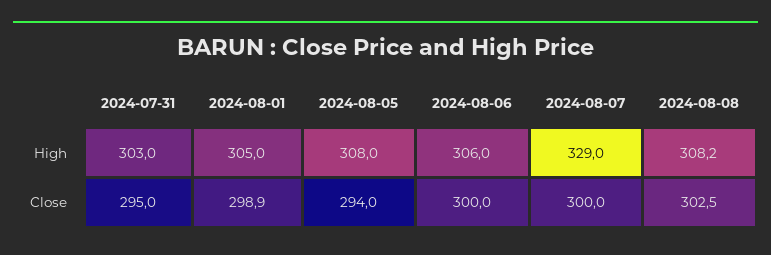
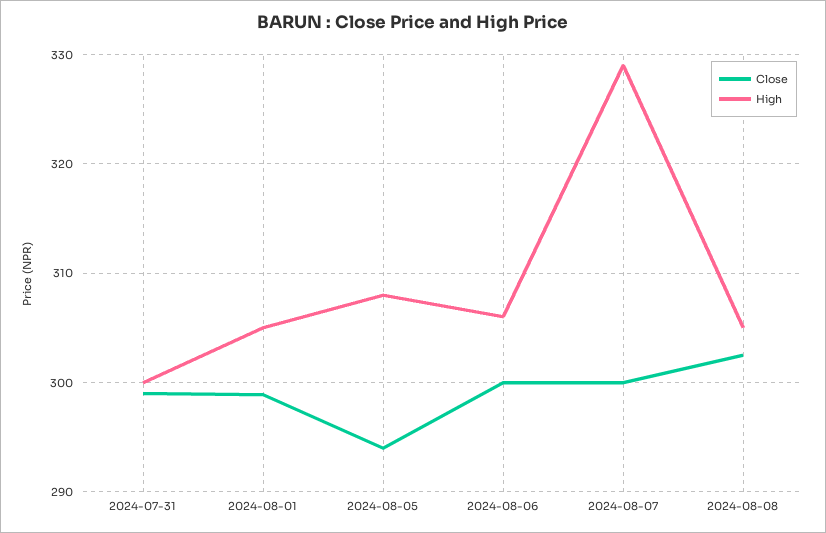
High, 2024-07-31: 303 -> 300
High, 2024-08-08: 308.2 -> 305
Close, 2024-07-31: 295 -> 299

